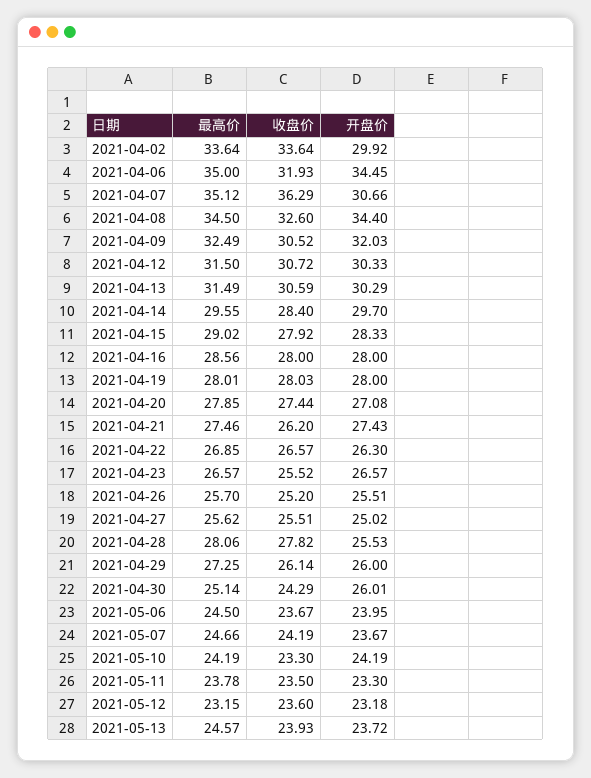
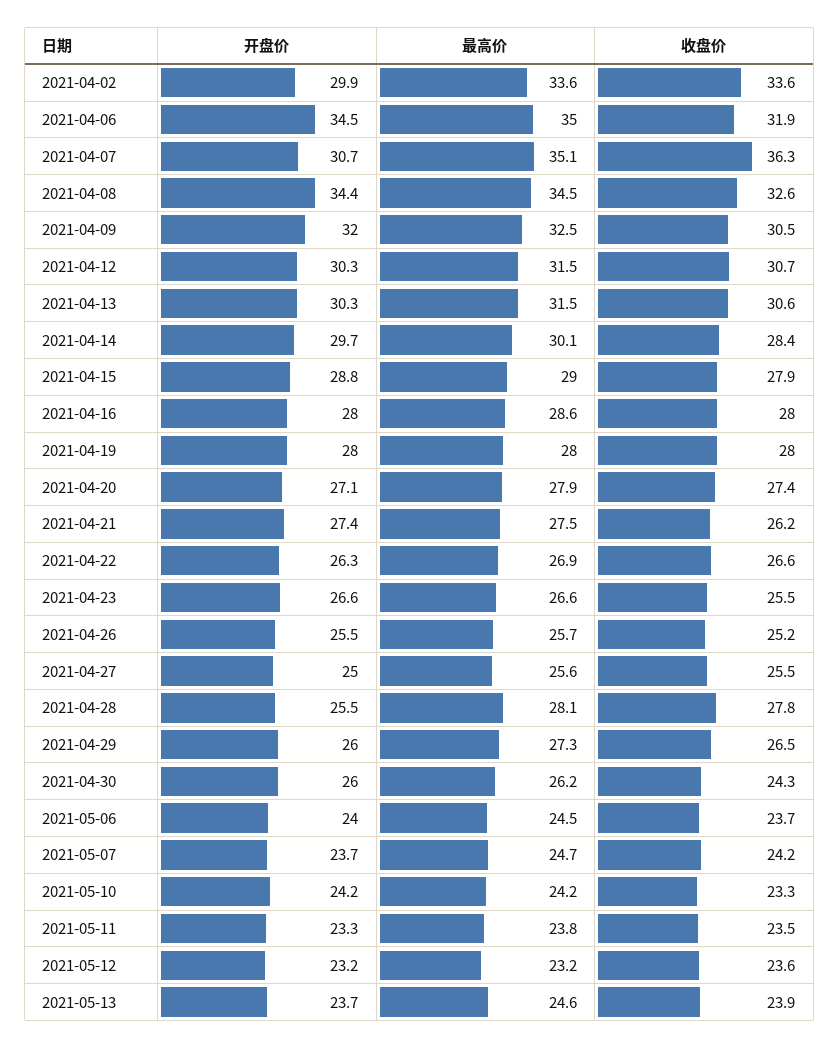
最高价, 2021-04-14: 29.55 -> 30.1
开盘价, 2021-04-15: 28.33 -> 28.8
收盘价, 2021-04-29: 26.14 -> 26.5
最高价, 2021-04-30: 25.14 -> 26.2

